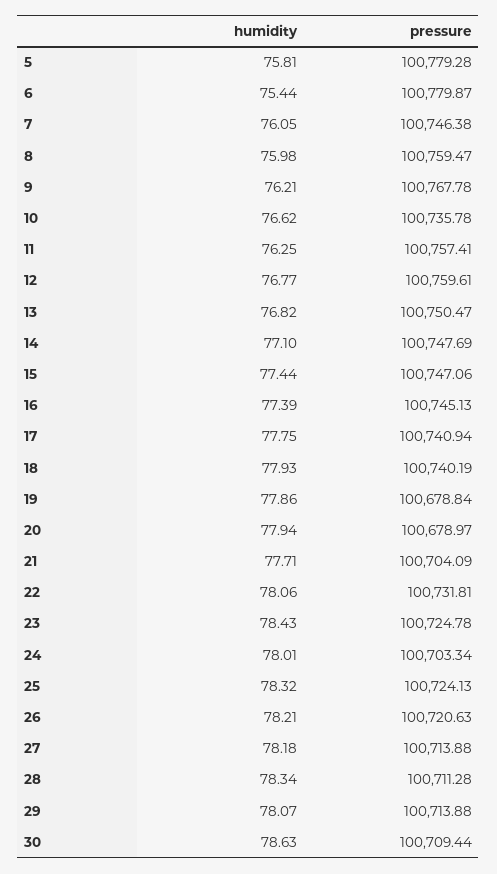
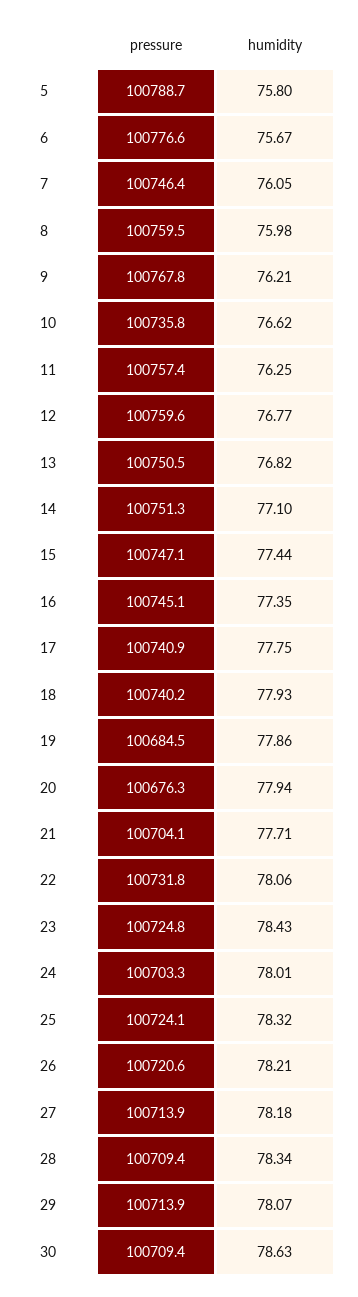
humidity, 5: 75.81 -> 75.8
pressure, 5: 100779.28 -> 100788.7
humidity, 6: 75.44 -> 75.67
pressure, 6: 100779.87 -> 100776.6
pressure, 14: 100747.69 -> 100751.3
humidity, 16: 77.39 -> 77.35
pressure, 19: 100678.84 -> 100684.5
pressure, 20: 100678.97 -> 100676.3
pressure, 28: 100711.28 -> 100709.4

